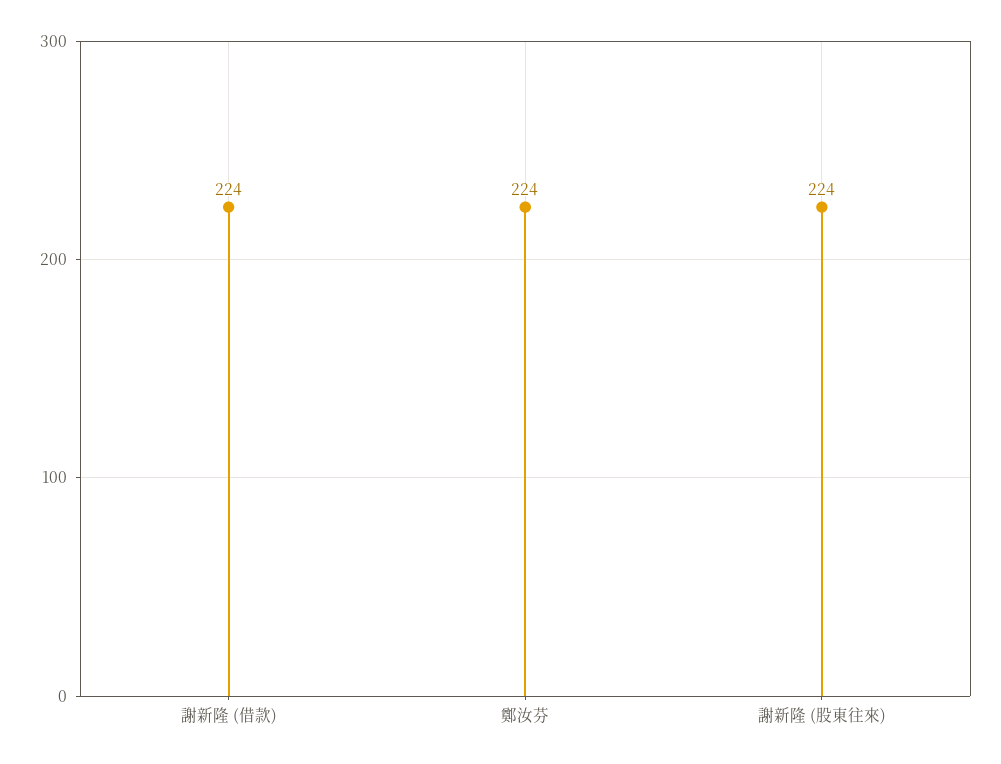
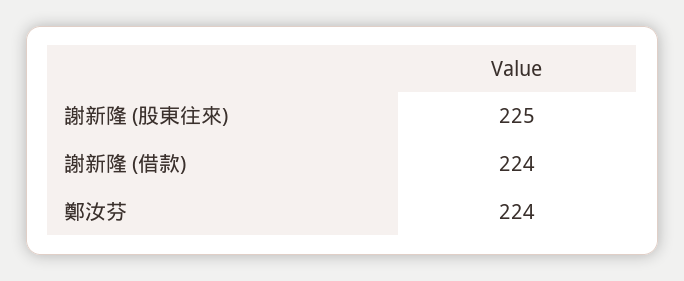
謝新隆 (股東往來): 224 -> 225

